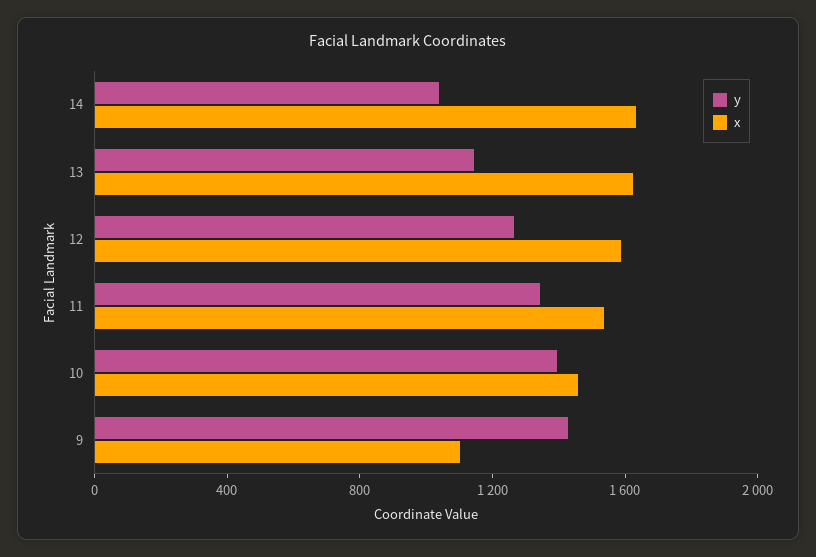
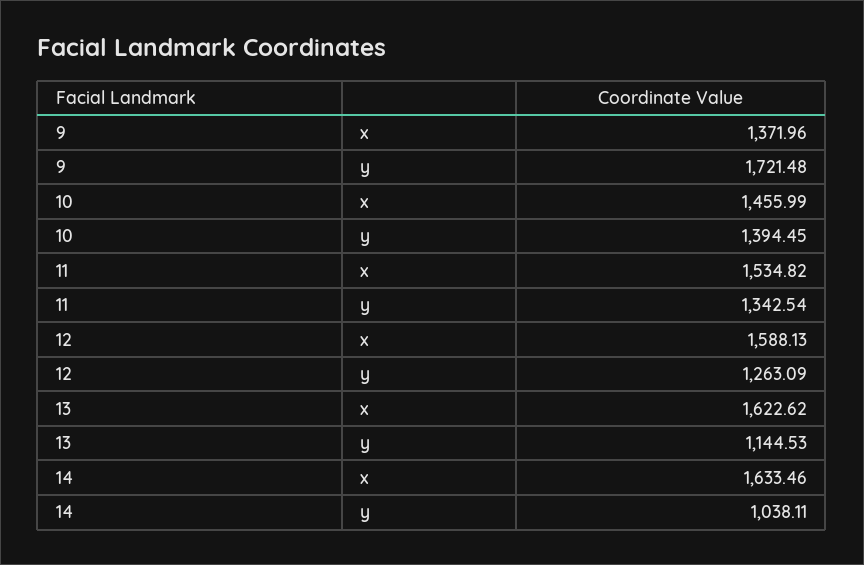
y, 9: 1400 -> 1721.48
x, 9: 1100 -> 1371.96

